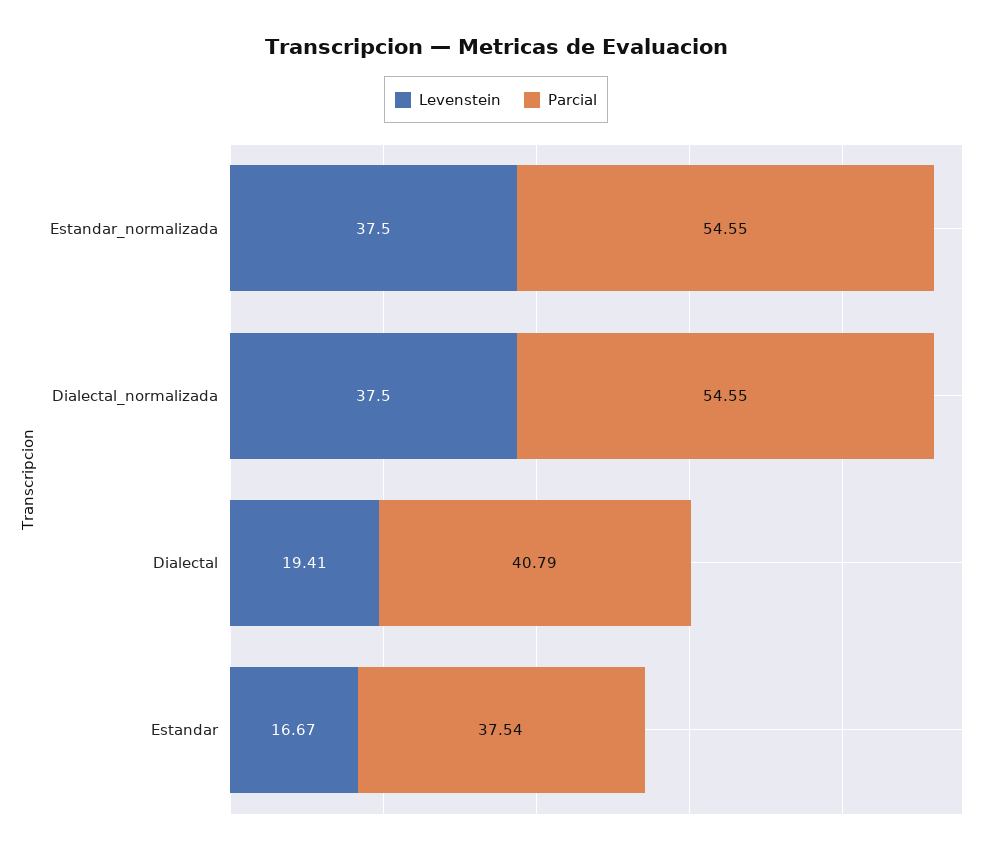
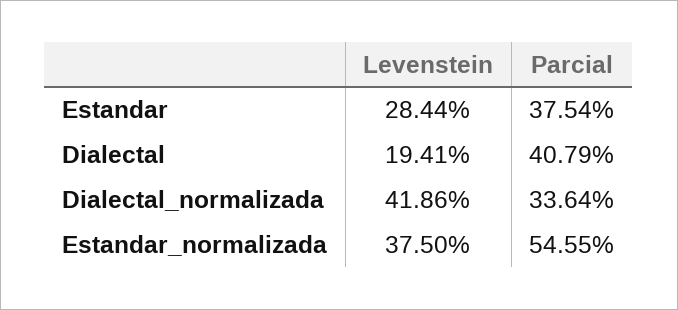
Levenstein, Dialectal_normalizada: 37.5 -> 41.86
Parcial, Dialectal_normalizada: 54.55 -> 33.64
Levenstein, Estandar: 16.67 -> 28.44

